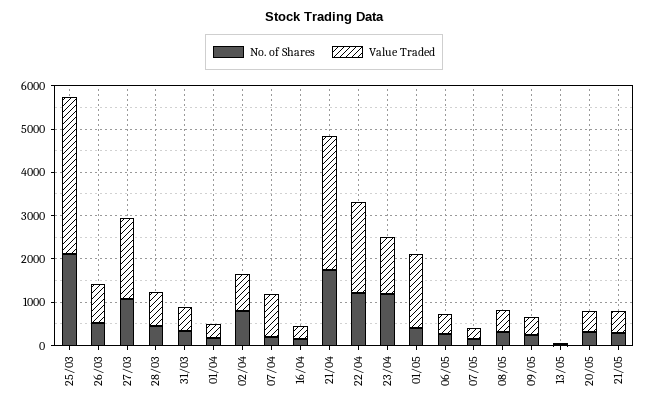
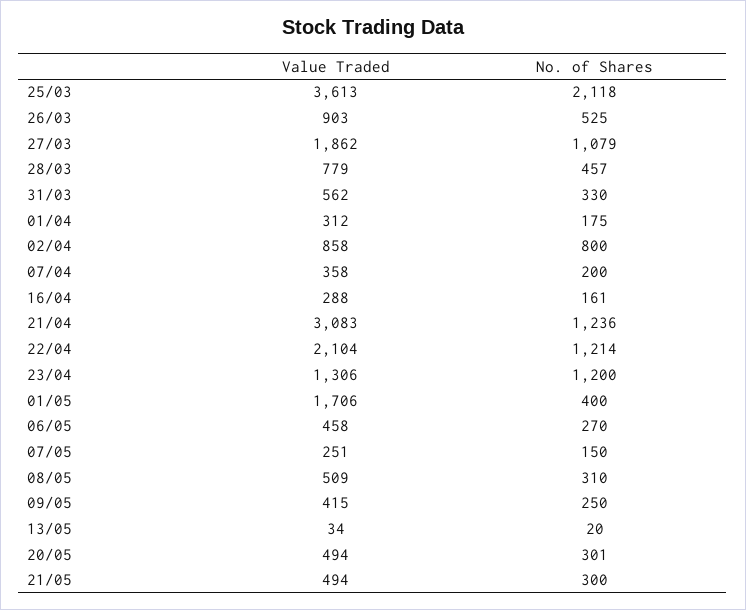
Value Traded, 07/04: 1000 -> 358
No. of Shares, 21/04: 1800 -> 1236

